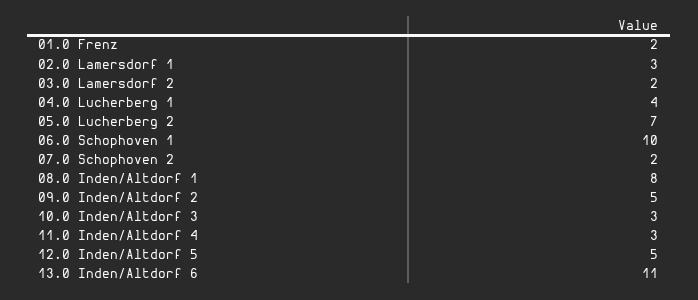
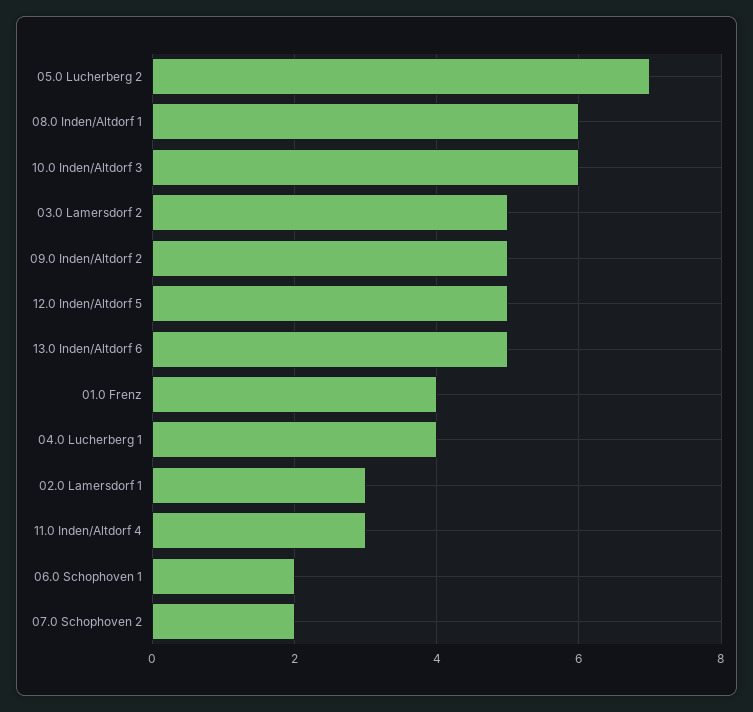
01.0 Frenz: 2 -> 4
03.0 Lamersdorf 2: 2 -> 5
06.0 Schophoven 1: 10 -> 2
08.0 Inden/Altdorf 1: 8 -> 6
10.0 Inden/Altdorf 3: 3 -> 6
13.0 Inden/Altdorf 6: 11 -> 5

